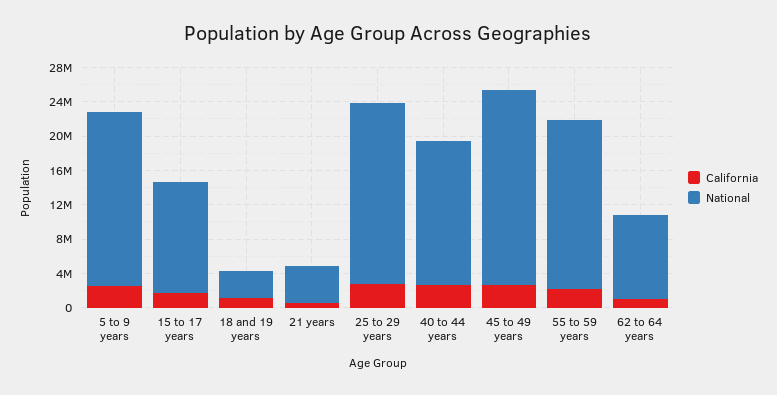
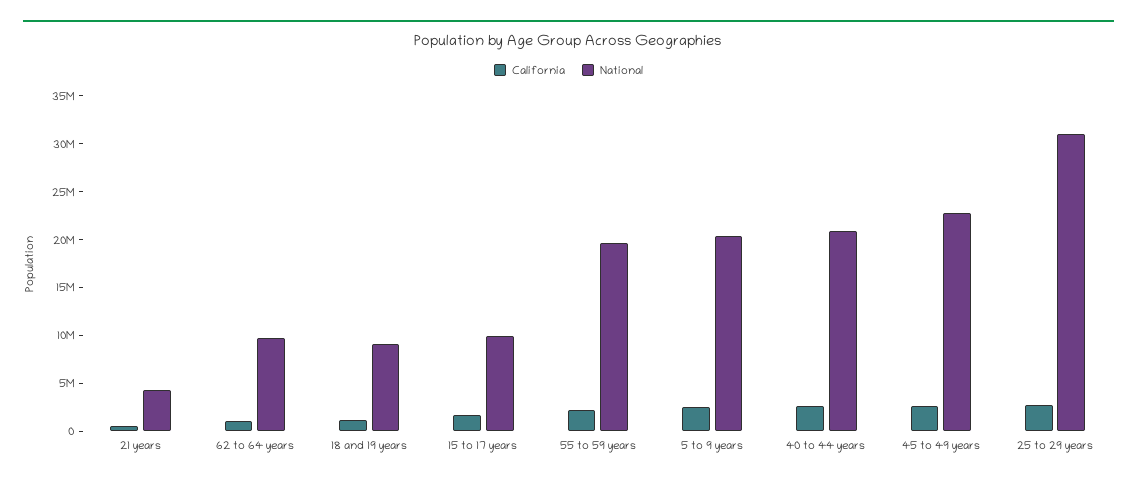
National, 15 to 17 years: 13000000 -> 10000000
National, 18 and 19 years: 3000000 -> 9000000
National, 25 to 29 years: 21000000 -> 31000000
National, 40 to 44 years: 17000000 -> 21000000

